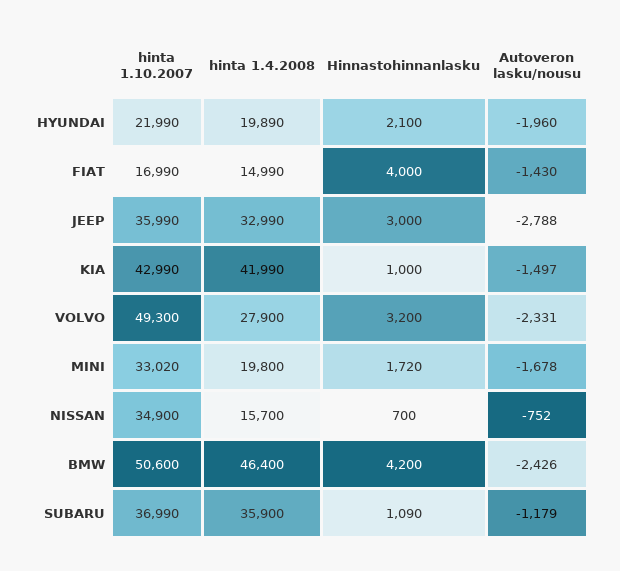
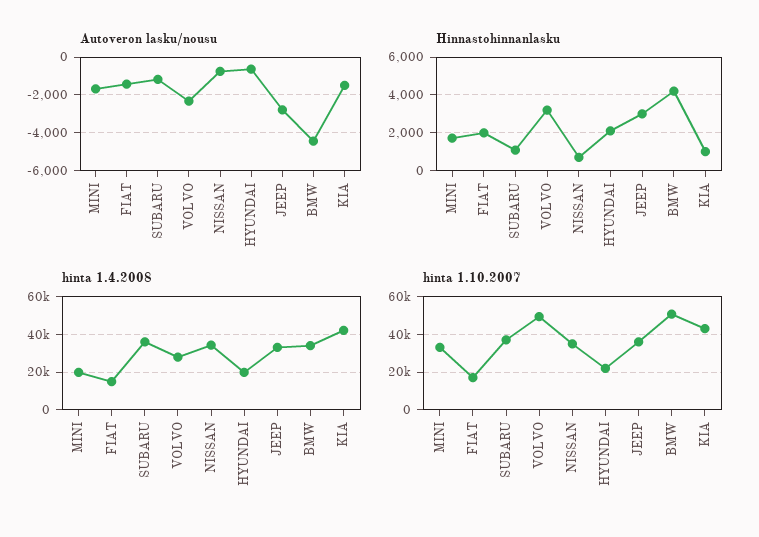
Autoveron lasku/nousu, HYUNDAI: -1960 -> -500
Hinnastohinnanlasku, FIAT: 4000 -> 2000
hinta 1.4.2008, NISSAN: 15700 -> 35000
hinta 1.4.2008, BMW: 46400 -> 35000
Autoveron lasku/nousu, BMW: -2426 -> -4500

